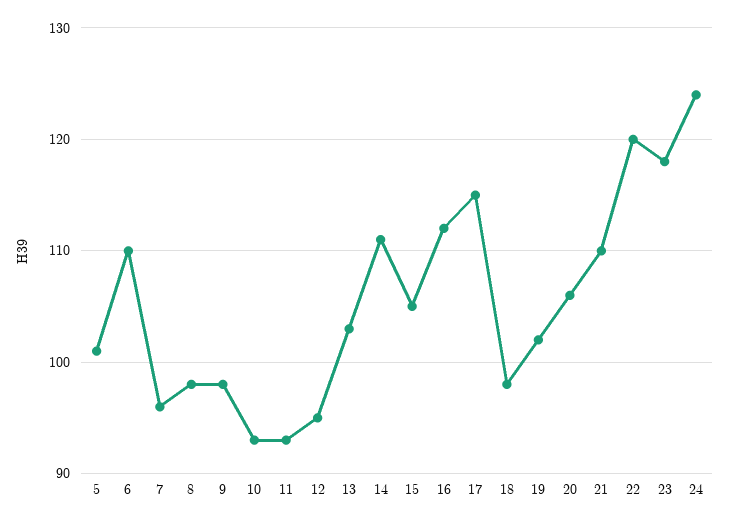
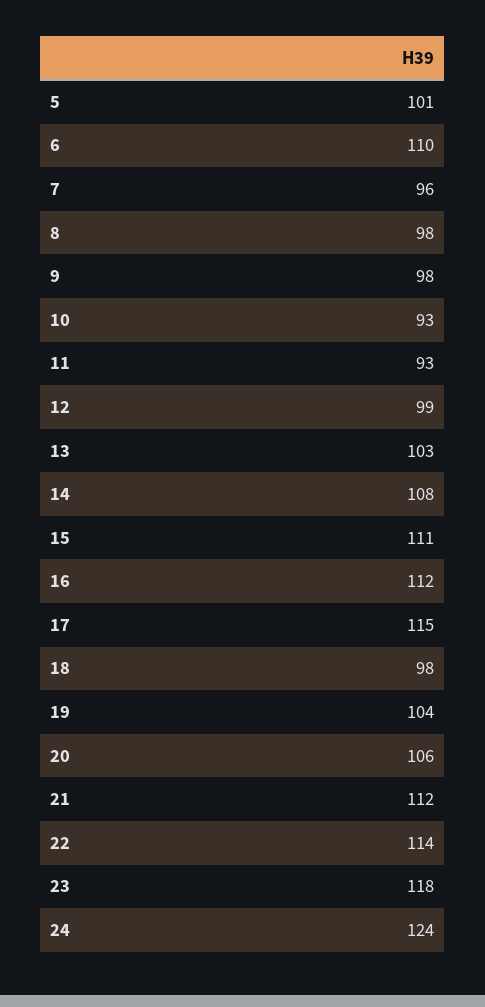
12: 95 -> 99
14: 111 -> 108
15: 105 -> 111
19: 102 -> 104
21: 110 -> 112
22: 120 -> 114

